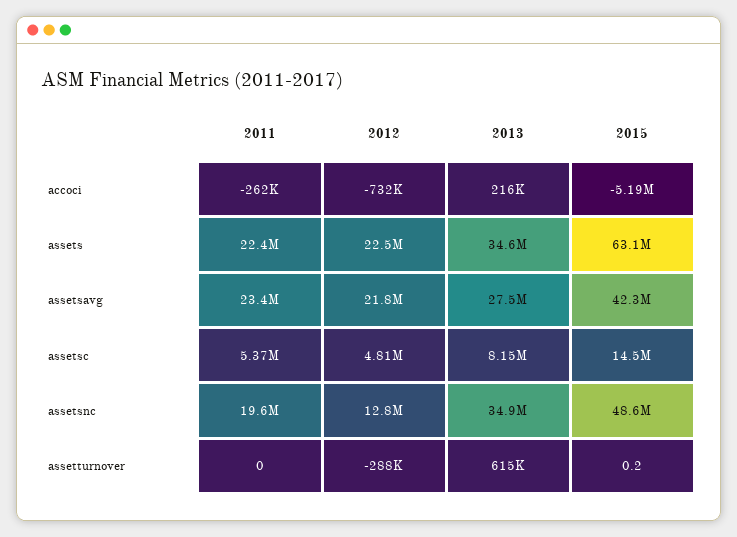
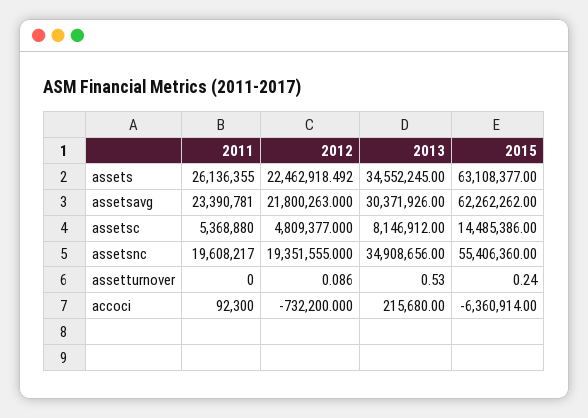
2011, accoci: -262000 -> 92300
2015, accoci: -5190000 -> -6360914
2011, assets: 22400000 -> 26136355
2013, assetsavg: 27500000 -> 30371926
2015, assetsavg: 42300000 -> 62262262
2012, assetsnc: 12800000 -> 19351555
2015, assetsnc: 48600000 -> 55406360
2012, assetturnover: -288000 -> 0.086
2013, assetturnover: 615000 -> 0.53

